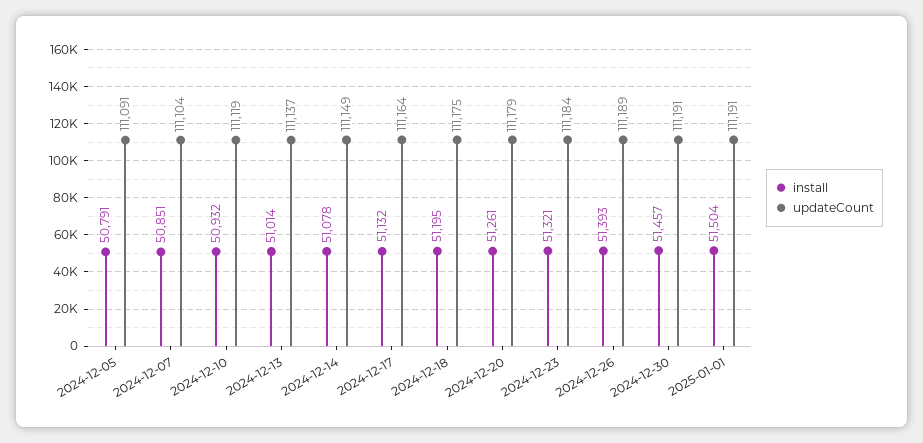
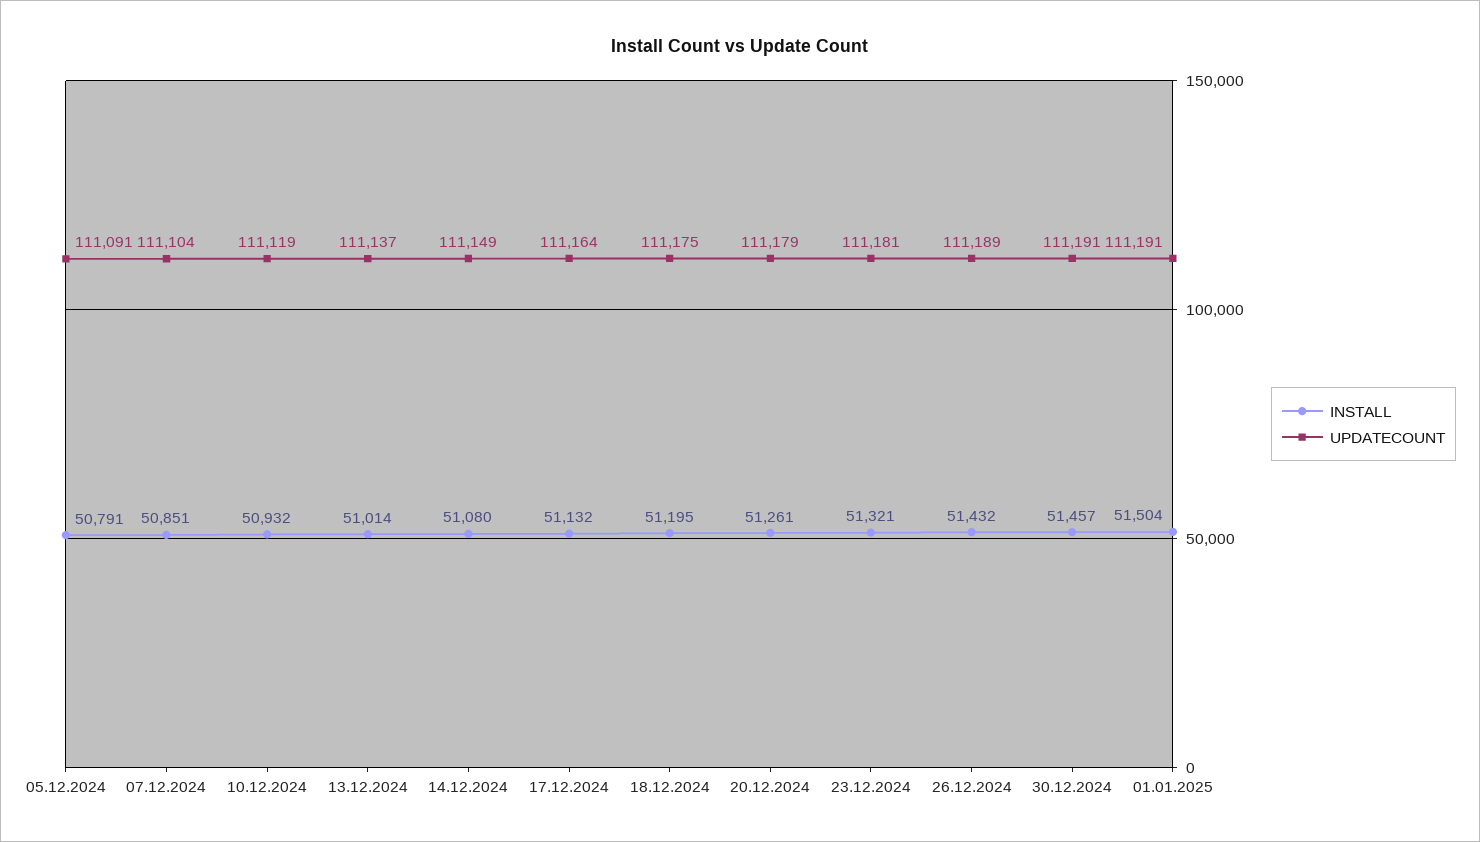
install, 2024-12-14: 51078 -> 51080
updateCount, 2024-12-23: 111184 -> 111181
install, 2024-12-26: 51393 -> 51432

